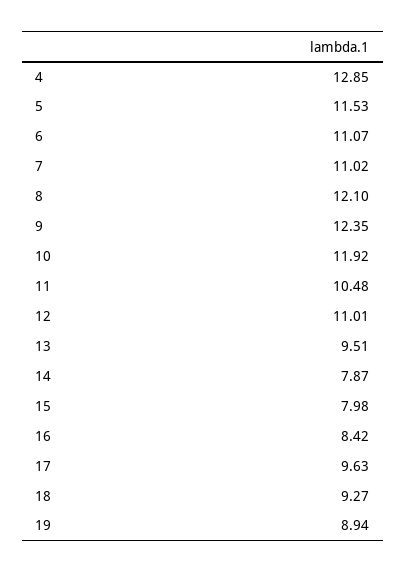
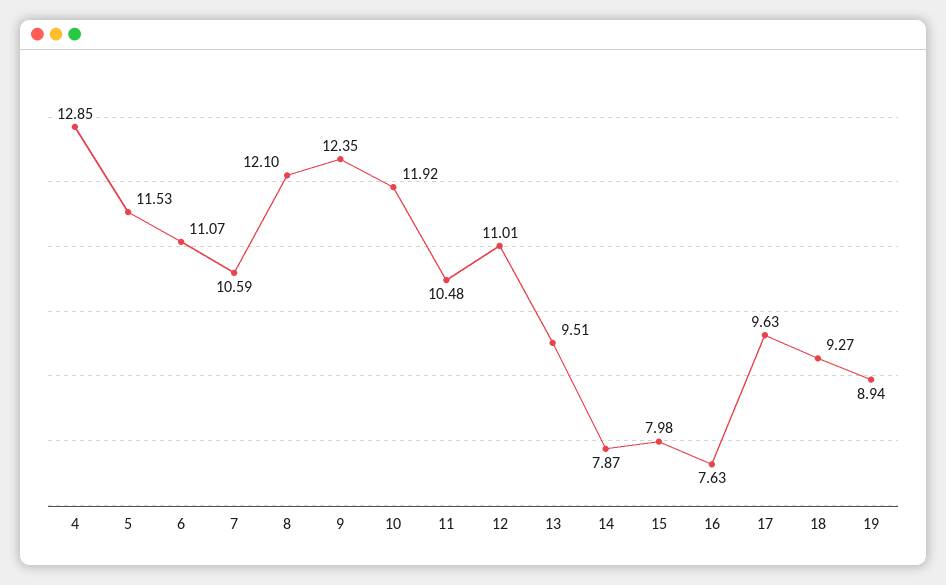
7: 11.02 -> 10.59
16: 8.42 -> 7.63

